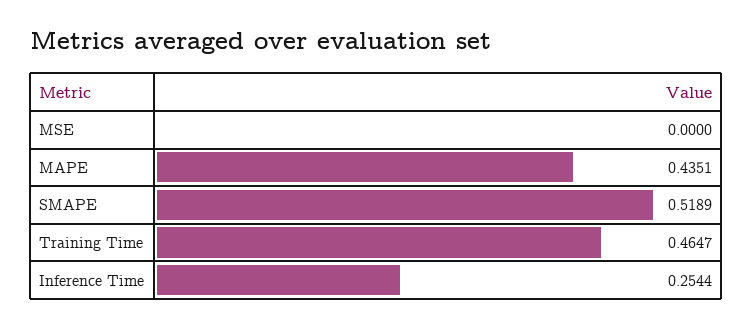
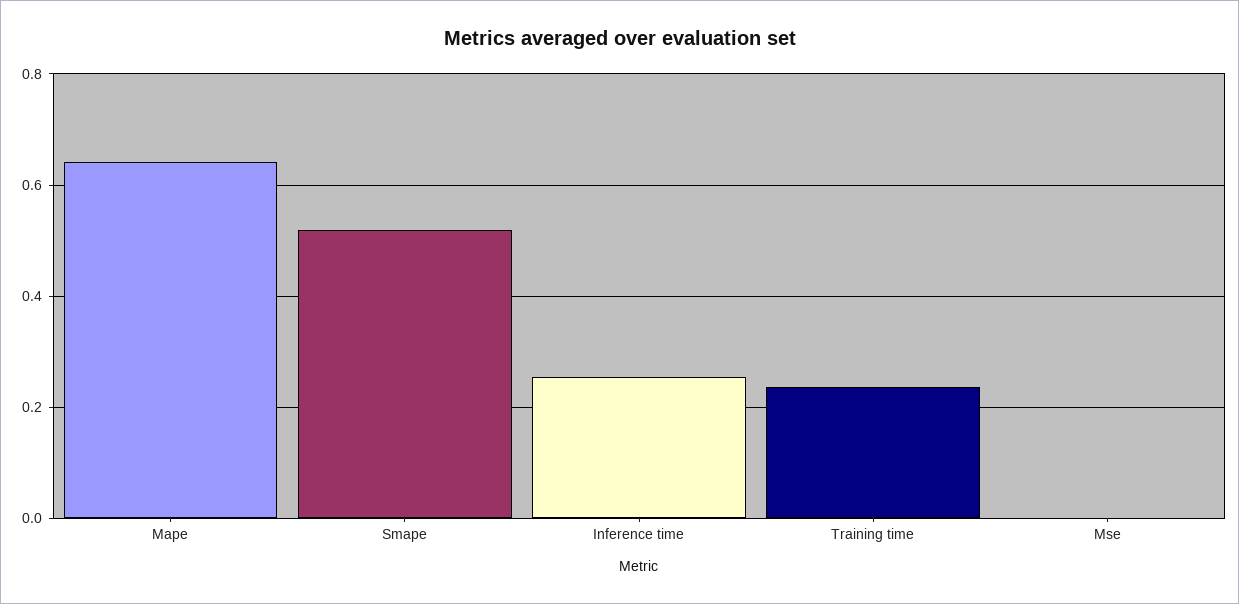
MAPE: 0.4351 -> 0.64
Training Time: 0.4647 -> 0.24

